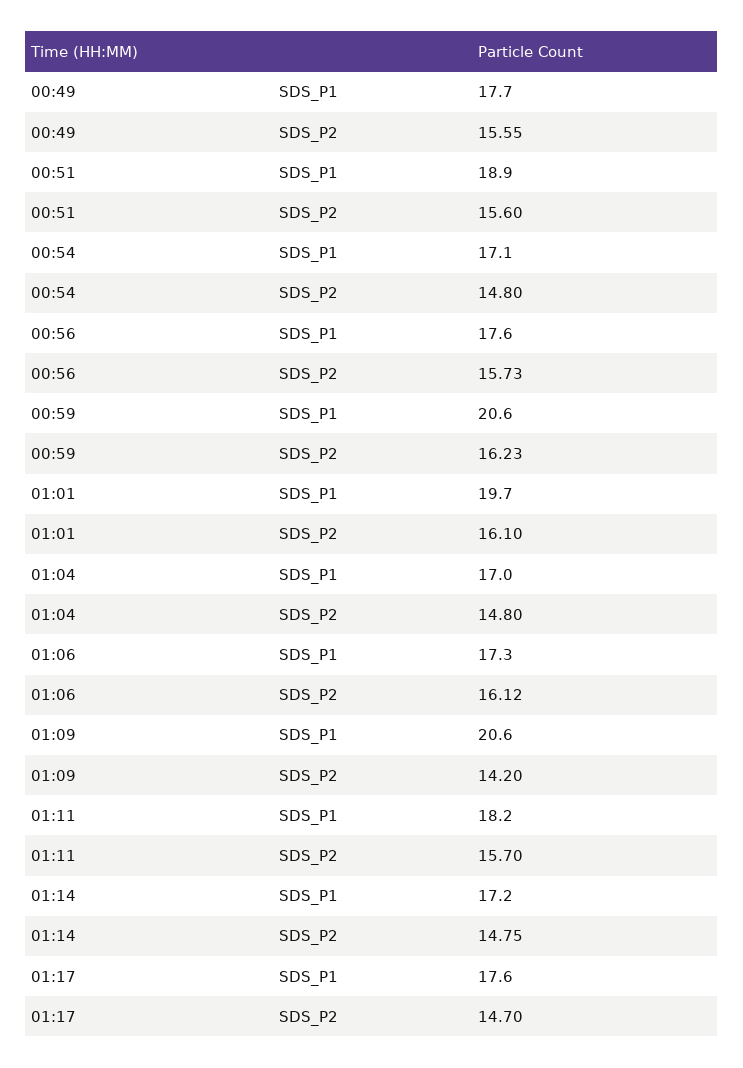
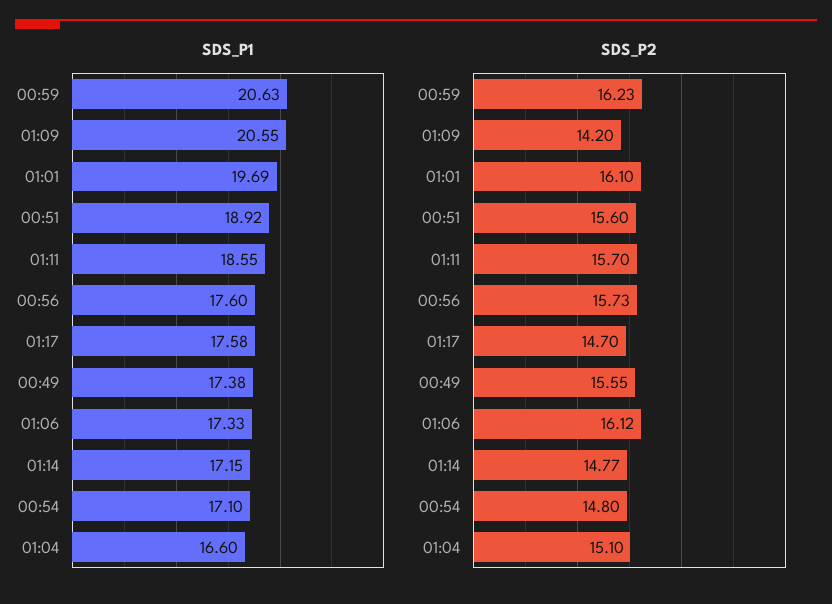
SDS_P1, 00:49: 17.7 -> 17.38
SDS_P1, 01:04: 17 -> 16.6
SDS_P2, 01:04: 14.8 -> 15.1
SDS_P1, 01:11: 18.2 -> 18.55
SDS_P2, 01:14: 14.75 -> 14.77

